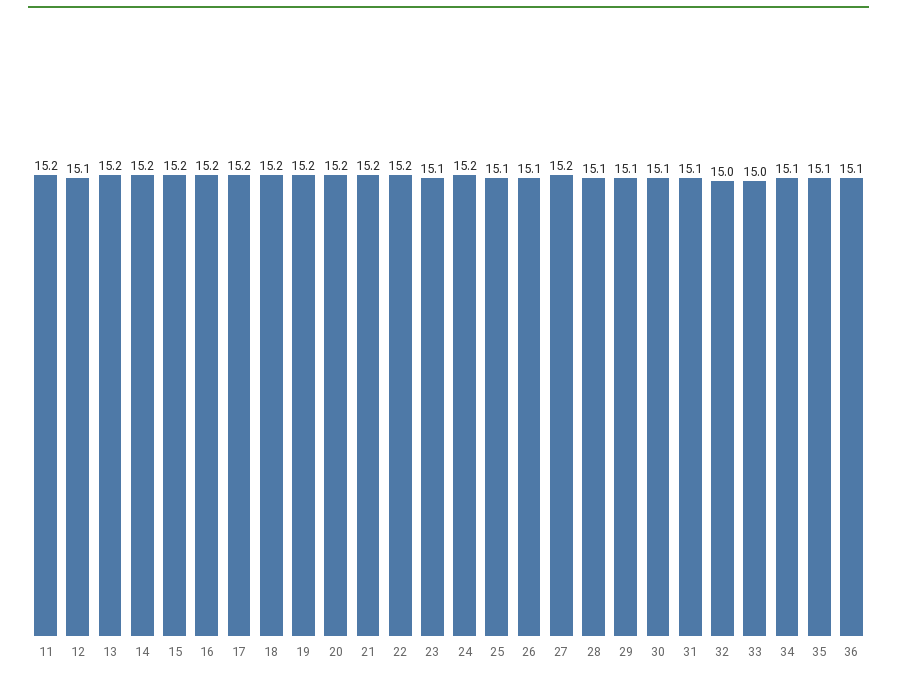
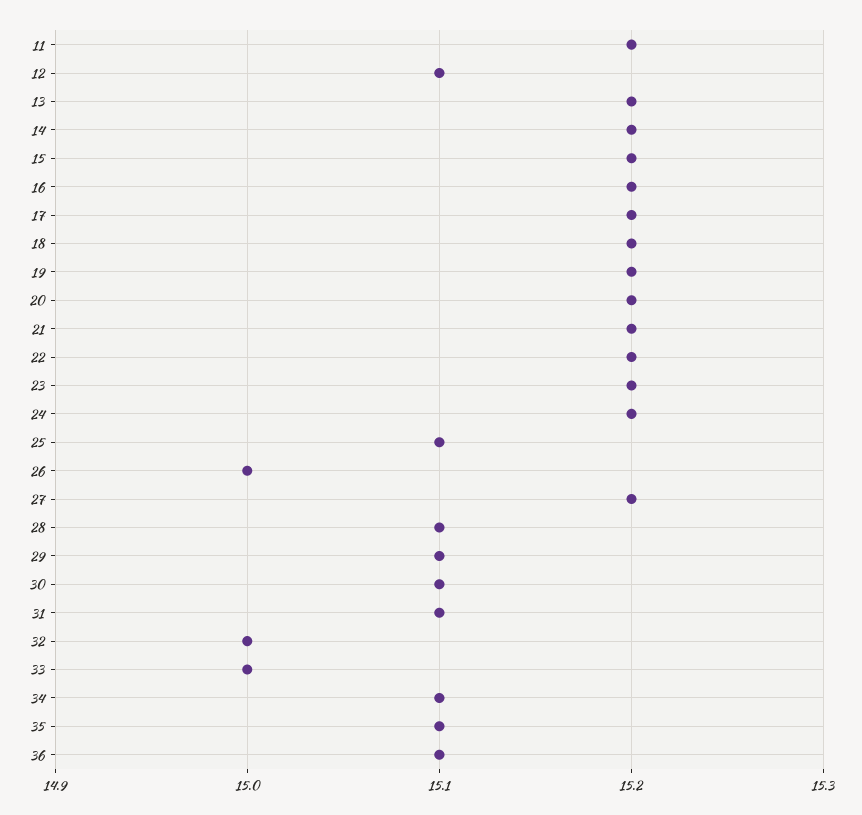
23: 15.1 -> 15.2
26: 15.1 -> 15

